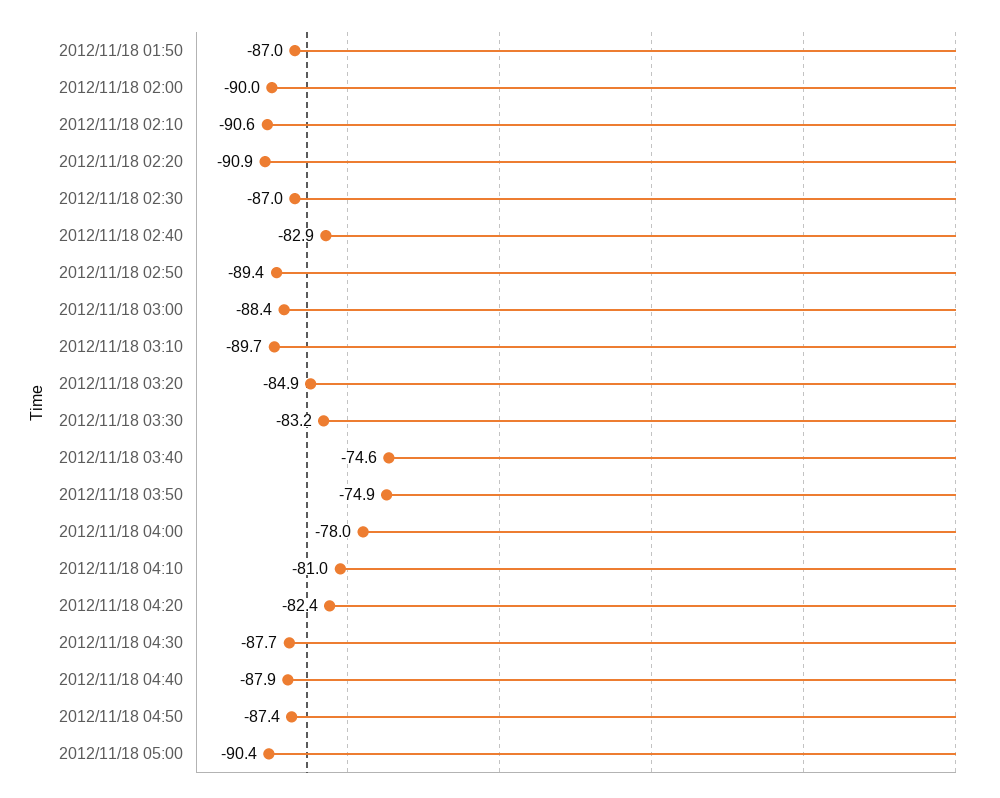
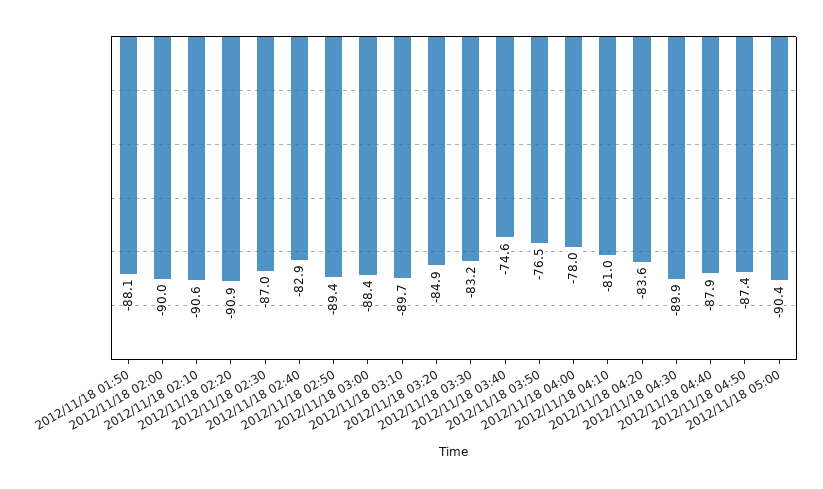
2012/11/18 01:50: -87 -> -88.1
2012/11/18 03:50: -74.9 -> -76.5
2012/11/18 04:20: -82.4 -> -83.6
2012/11/18 04:30: -87.7 -> -89.9

